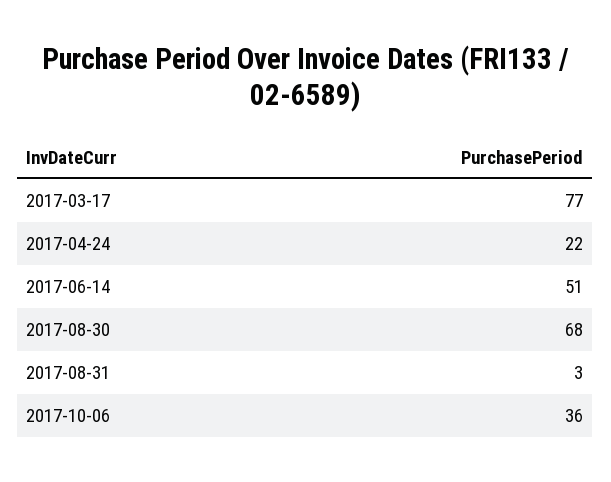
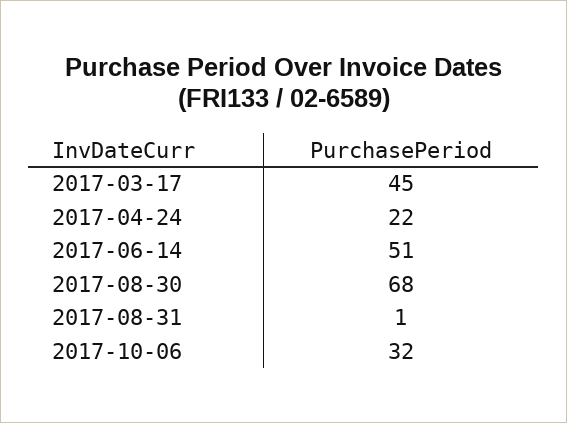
2017-03-17: 77 -> 45
2017-08-31: 3 -> 1
2017-10-06: 36 -> 32

